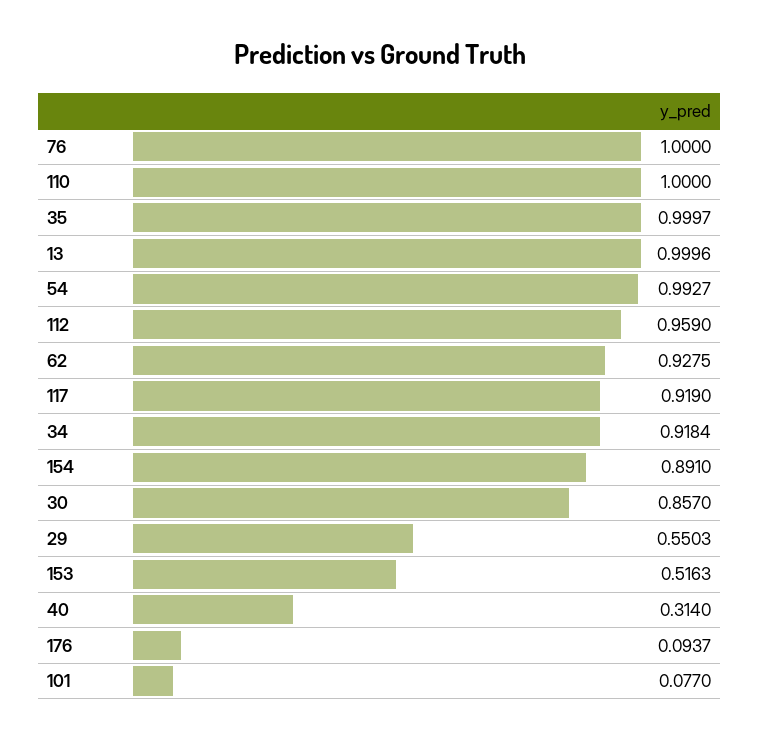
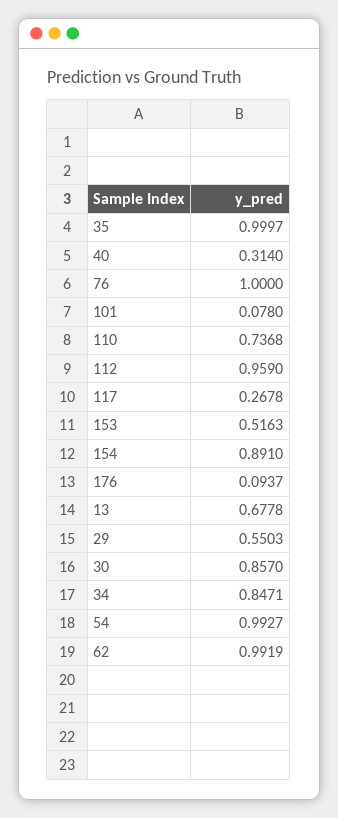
110: 1 -> 0.7368
13: 0.9996 -> 0.6778
62: 0.9275 -> 0.9919
117: 0.919 -> 0.2678
34: 0.9184 -> 0.8471
101: 0.077 -> 0.078

